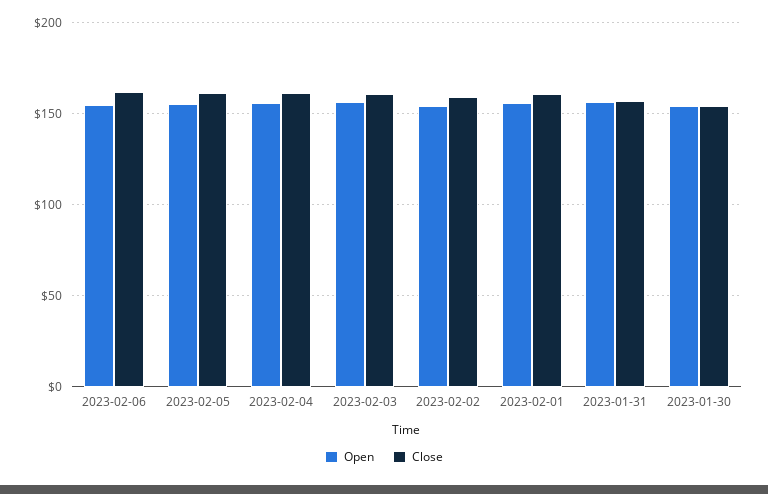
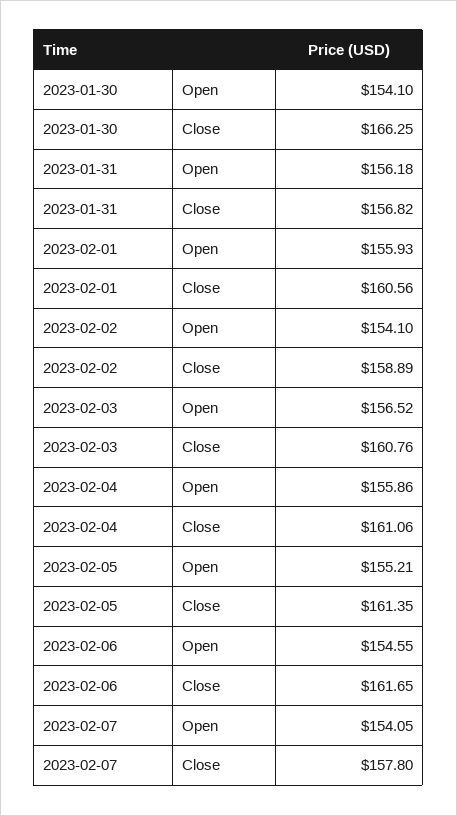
Close, 2023-01-30: 155 -> 166.25
Open, 2023-02-07: none -> 154.05
Close, 2023-02-07: none -> 157.8

